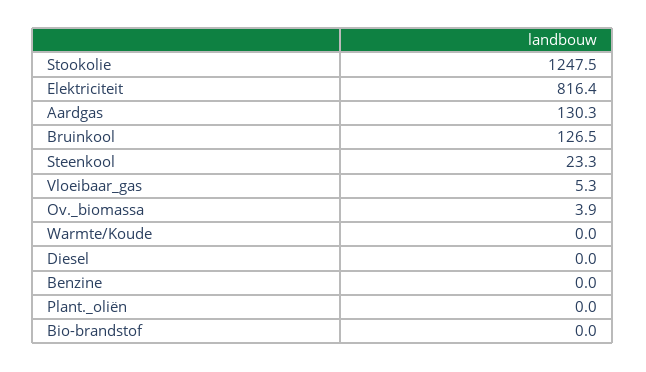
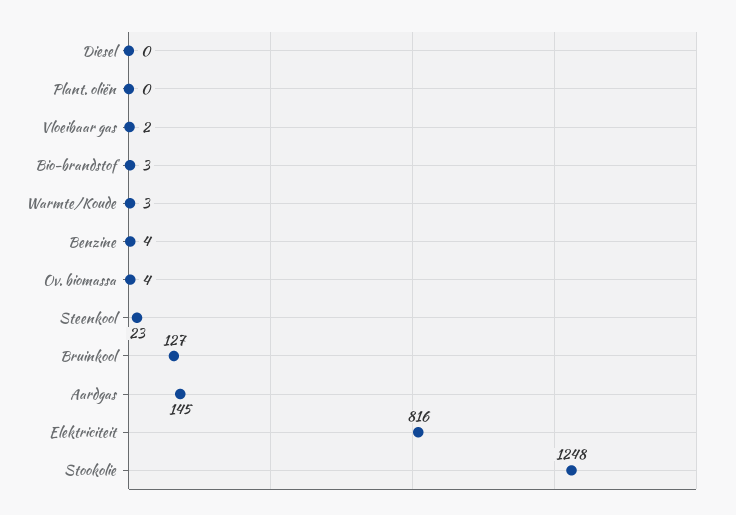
Aardgas: 130.3 -> 145
Vloeibaar_gas: 5.3 -> 2
Warmte/Koude: 0 -> 3
Benzine: 0 -> 4
Bio-brandstof: 0 -> 3

